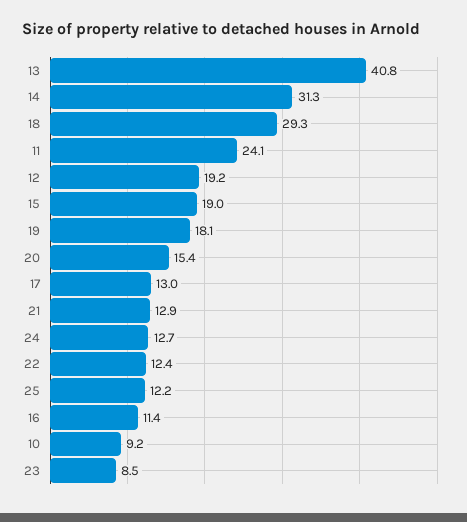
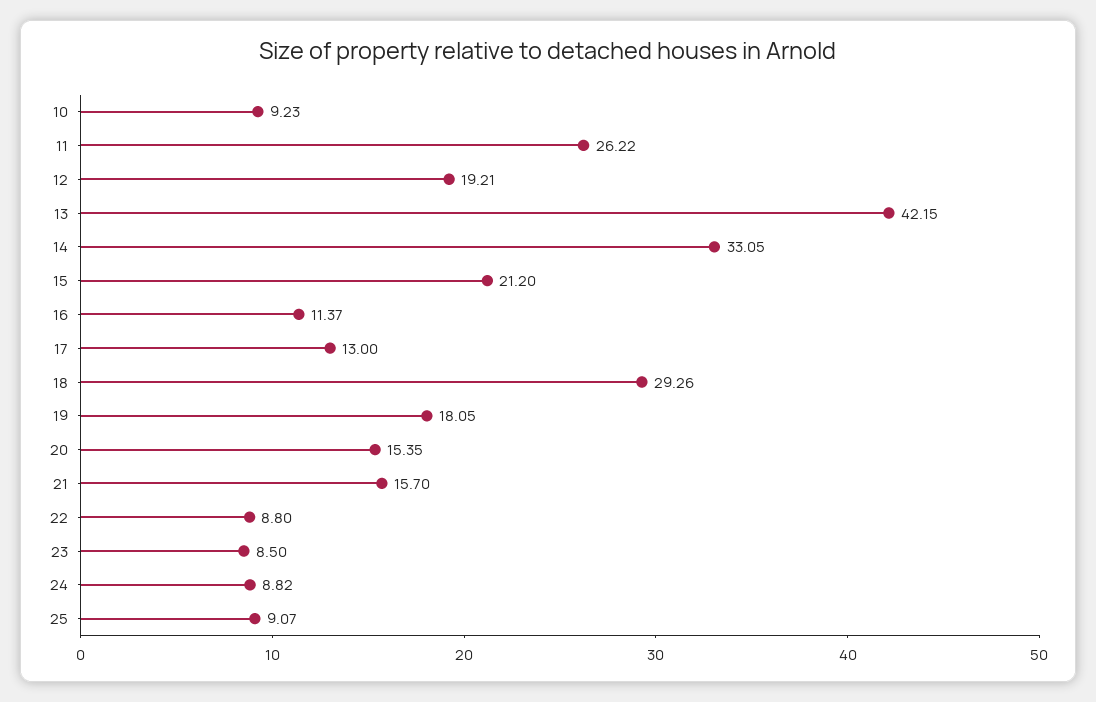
13: 40.8 -> 42.15
14: 31.3 -> 33.05
11: 24.1 -> 26.22
15: 19 -> 21.2
21: 12.9 -> 15.7
24: 12.7 -> 8.82
22: 12.4 -> 8.8
25: 12.2 -> 9.07

